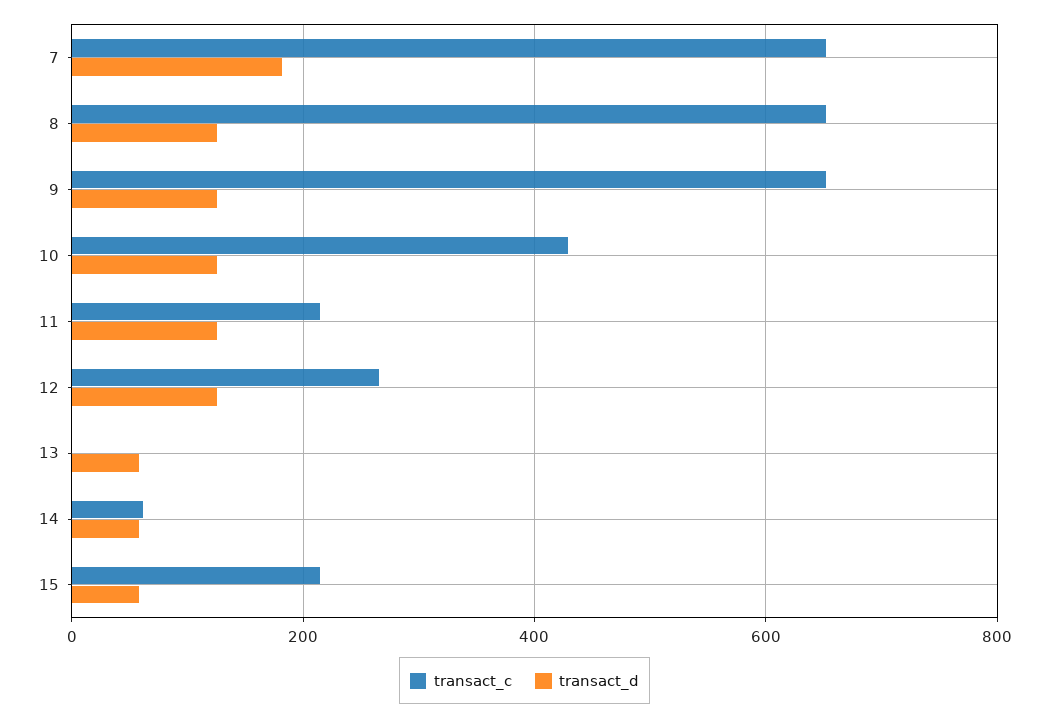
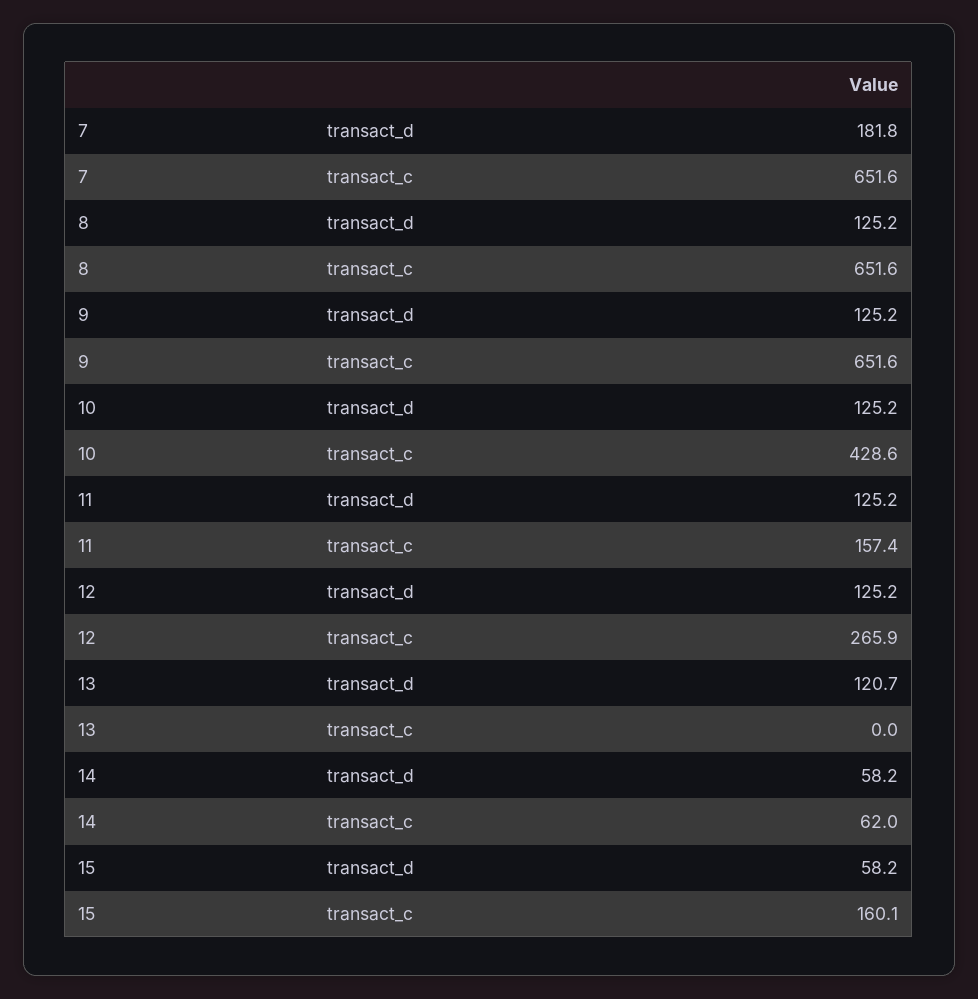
transact_c, 11: 220 -> 157.4
transact_d, 13: 60 -> 120.7
transact_c, 15: 220 -> 160.1

